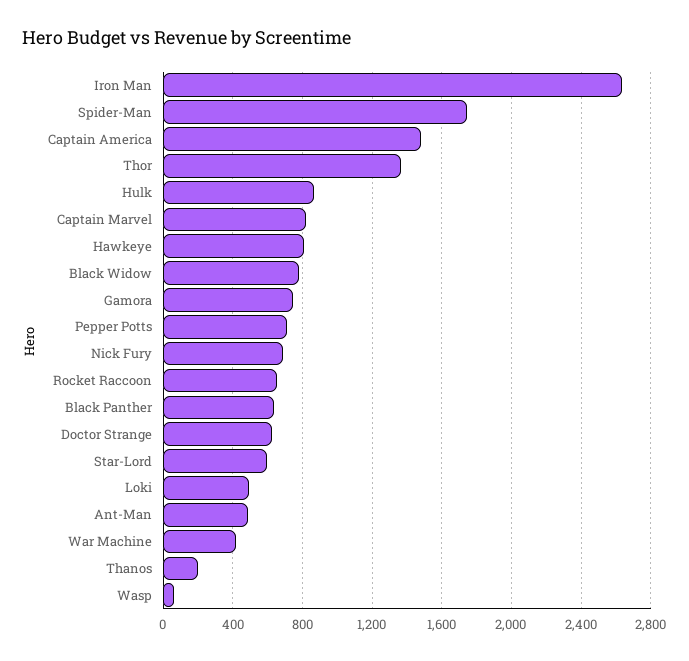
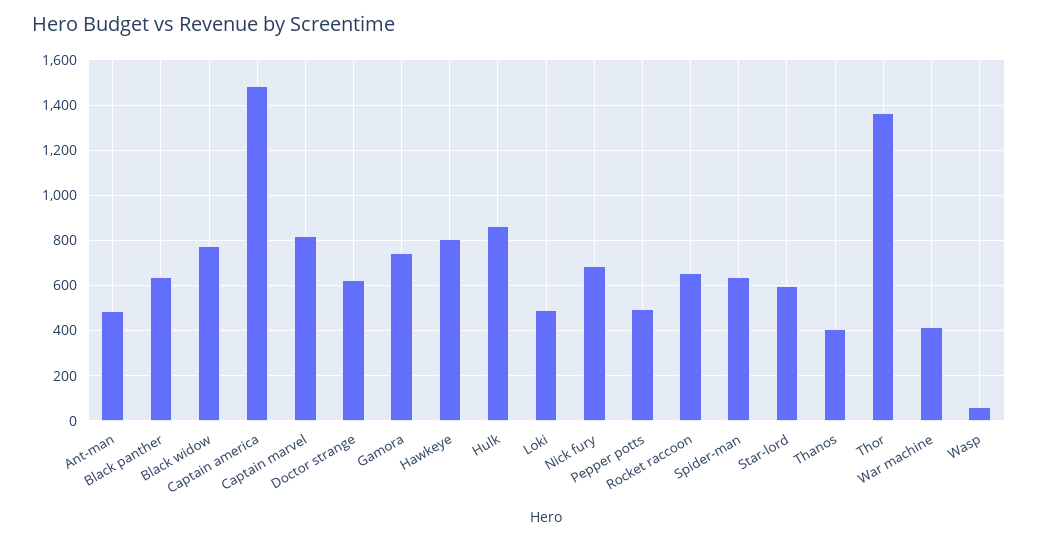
Iron Man: 2650 -> none
Spider-Man: 1750 -> 650
Pepper Potts: 700 -> 500
Thanos: 200 -> 400

